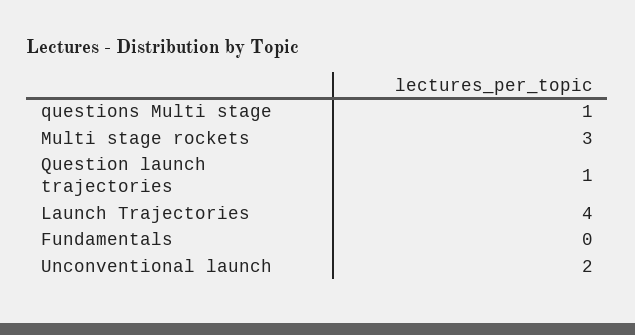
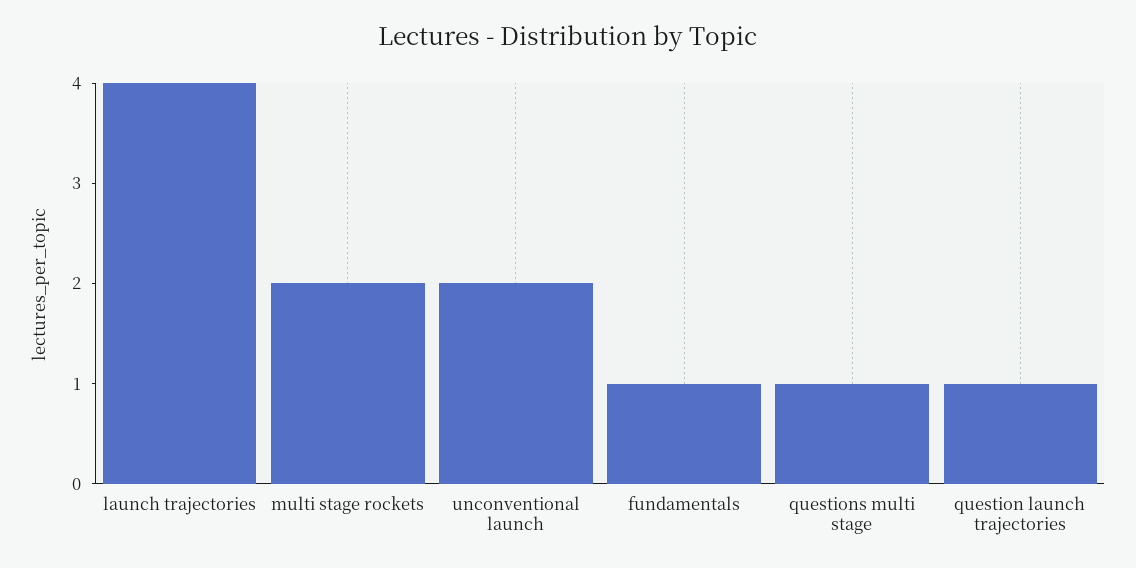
Multi stage rockets: 3 -> 2
Fundamentals: 0 -> 1

